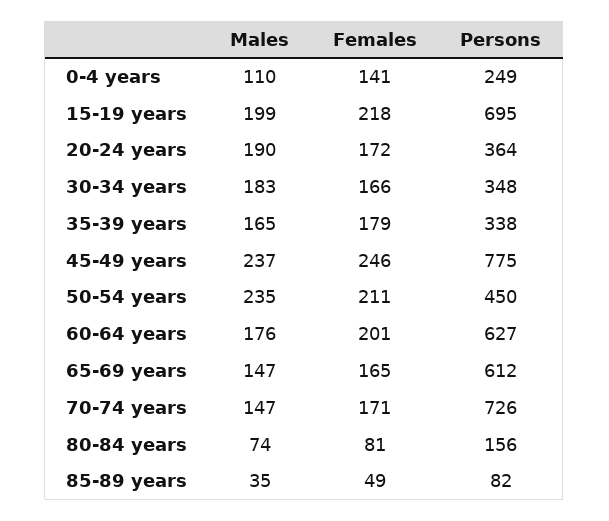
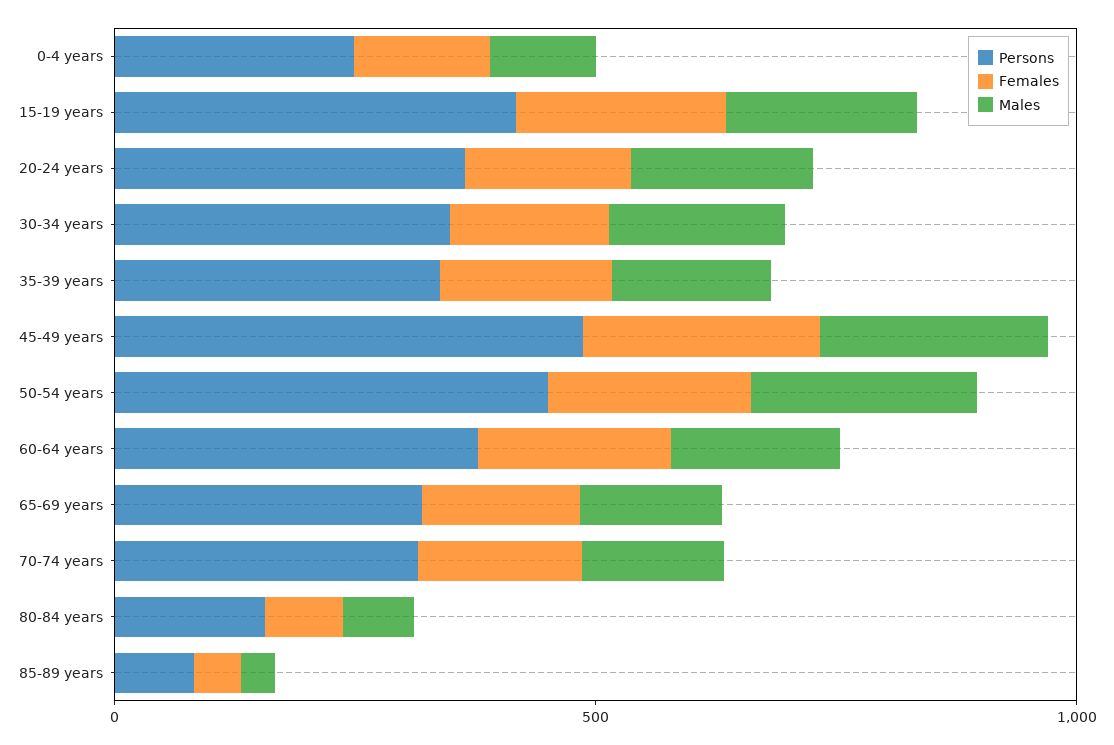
Persons, 15-19 years: 695 -> 400
Persons, 45-49 years: 775 -> 500
Persons, 60-64 years: 627 -> 400
Persons, 65-69 years: 612 -> 300
Persons, 70-74 years: 726 -> 300

